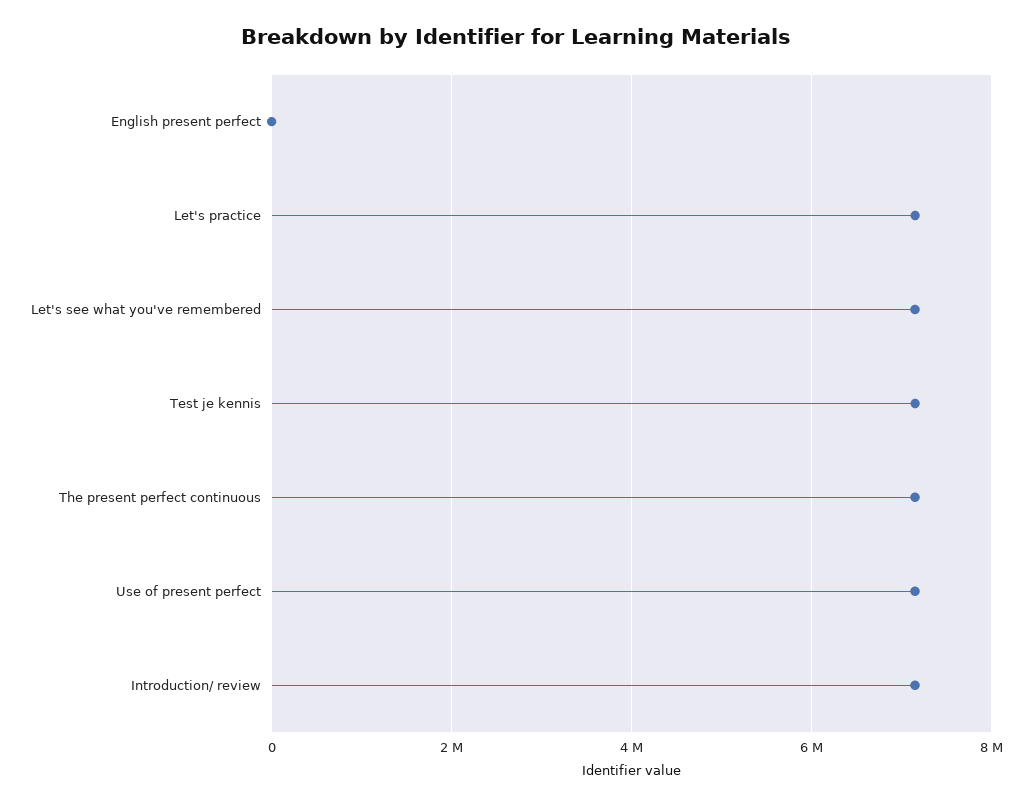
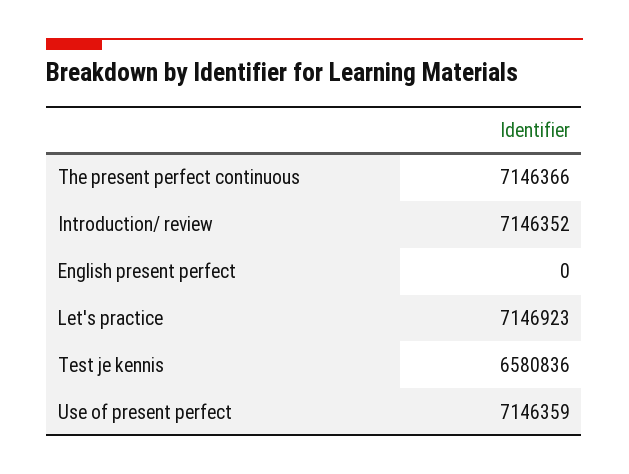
Let's see what you've remembered: 7200000 -> none
Test je kennis: 7200000 -> 6580836

